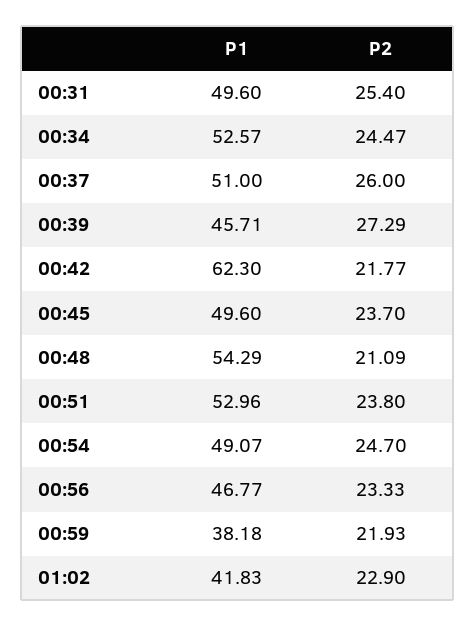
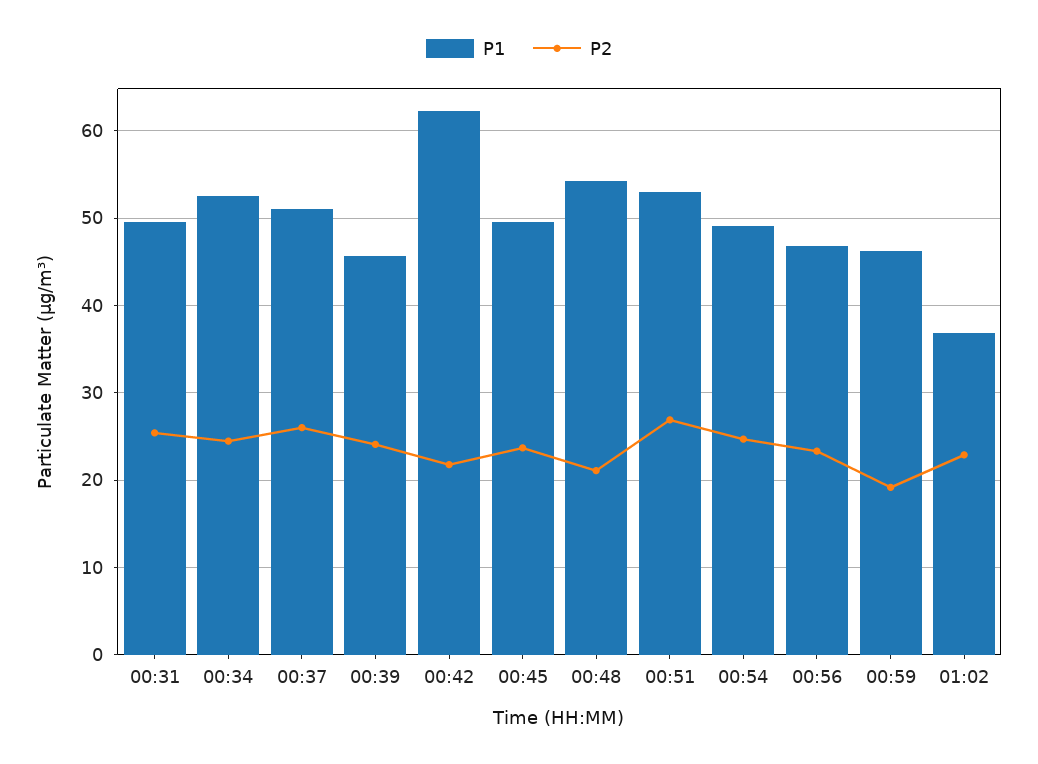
P2, 00:39: 27.29 -> 24
P2, 00:51: 23.8 -> 27
P1, 00:59: 38.18 -> 46
P2, 00:59: 21.93 -> 19
P1, 01:02: 41.83 -> 37

